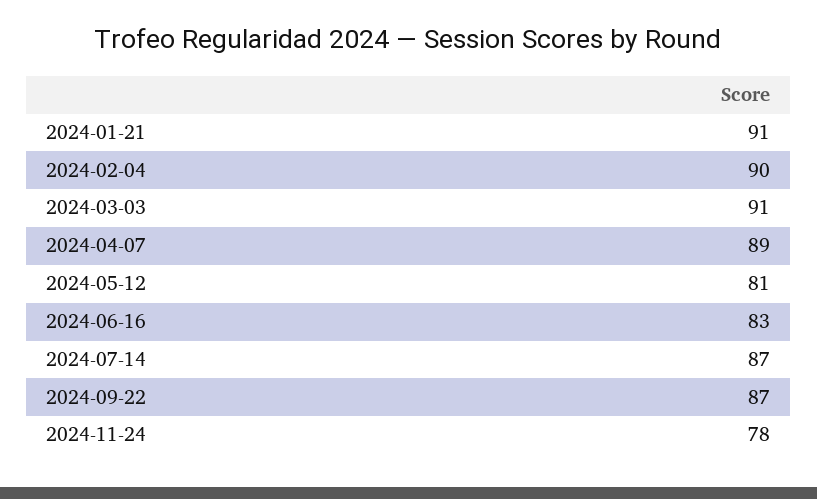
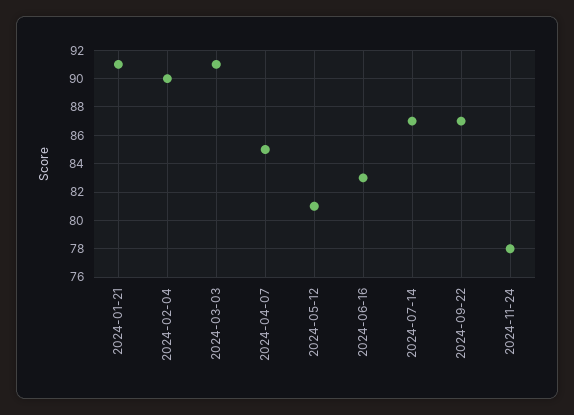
2024-04-07: 89 -> 85

